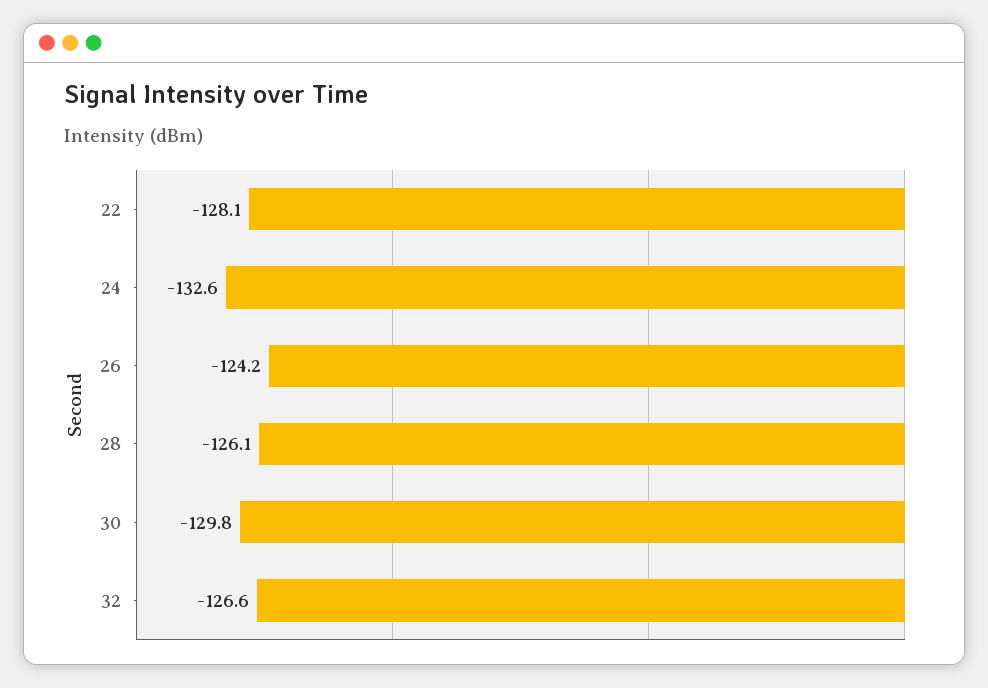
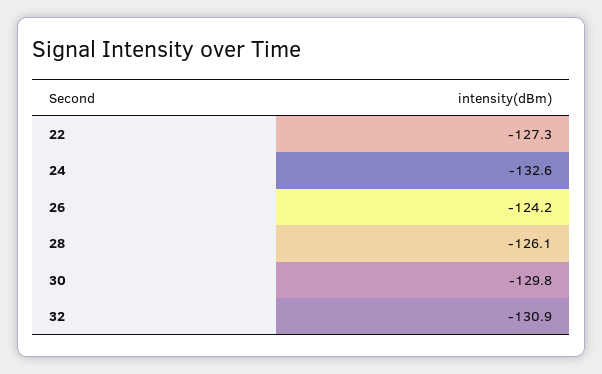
22: -128.1 -> -127.3
32: -126.6 -> -130.9

